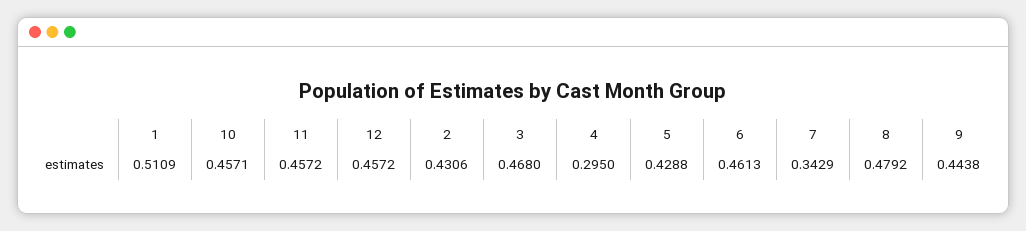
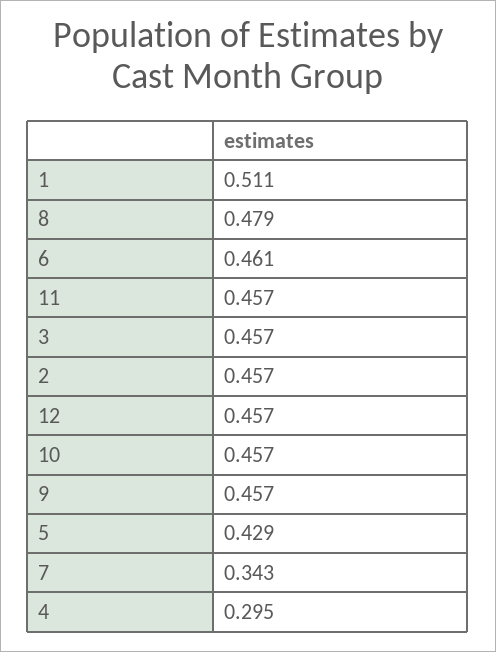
2: 0.4306 -> 0.457
3: 0.468 -> 0.457
9: 0.4438 -> 0.457

